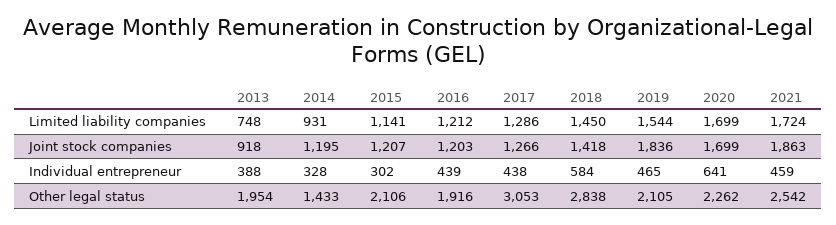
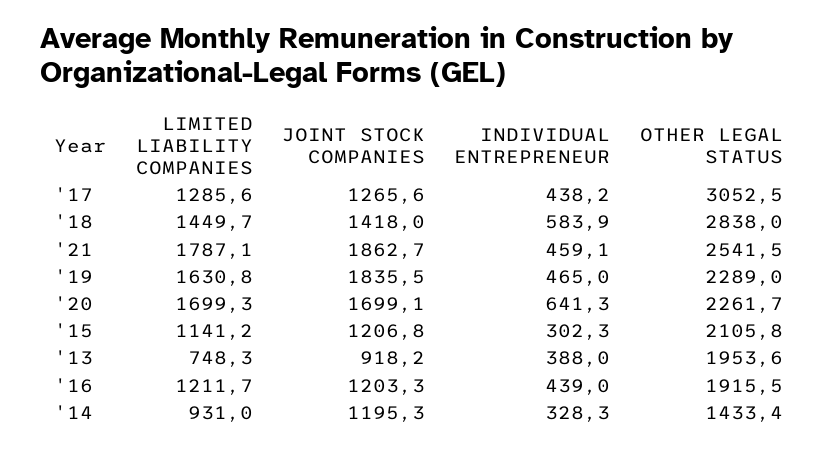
2019, Limited liability companies: 1544 -> 1630.8
2021, Limited liability companies: 1724 -> 1787.1
2019, Other legal status: 2105 -> 2289

